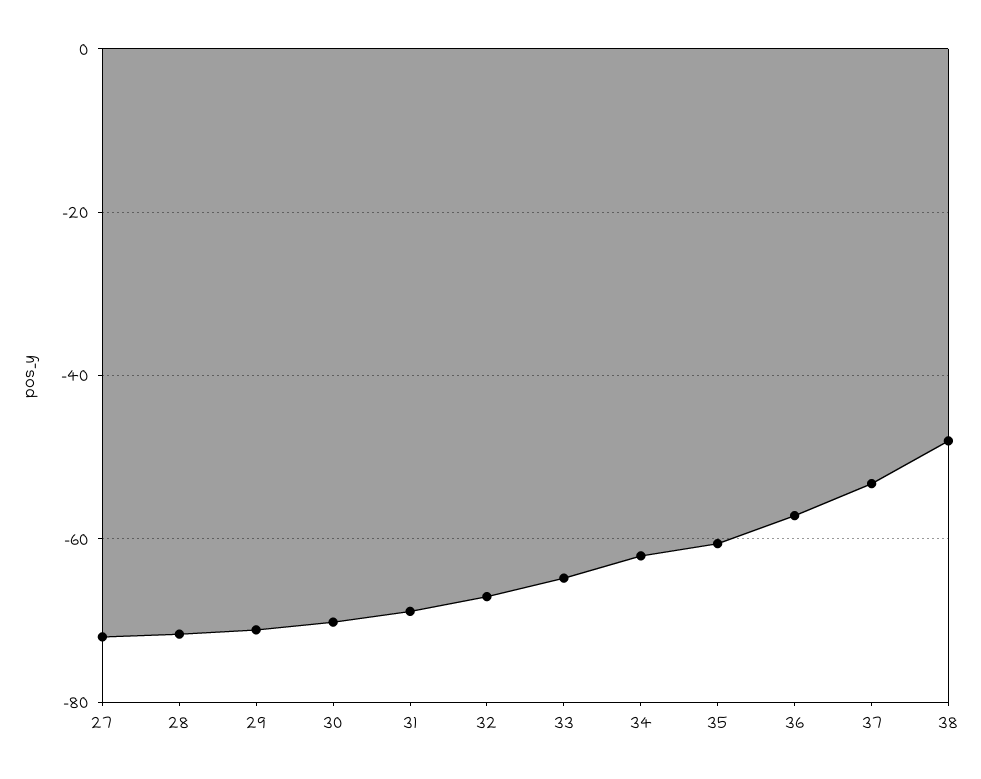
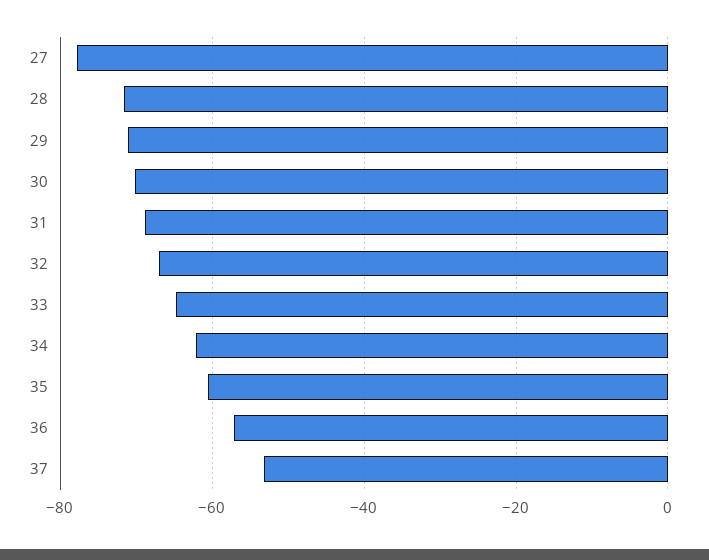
27: -72 -> -78
38: -48 -> none

